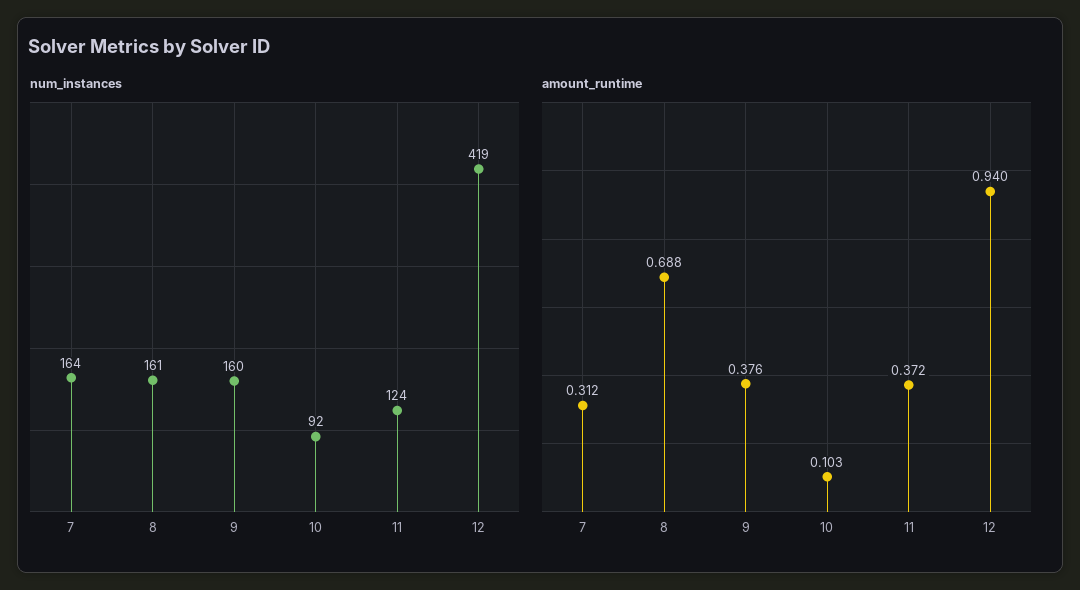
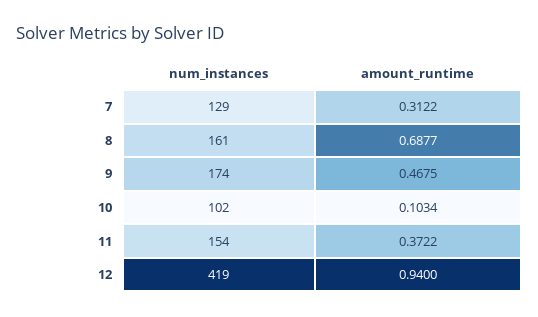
num_instances, 7: 164 -> 129
num_instances, 9: 160 -> 174
num_instances, 10: 92 -> 102
num_instances, 11: 124 -> 154
amount_runtime, 9: 0.376 -> 0.4675

